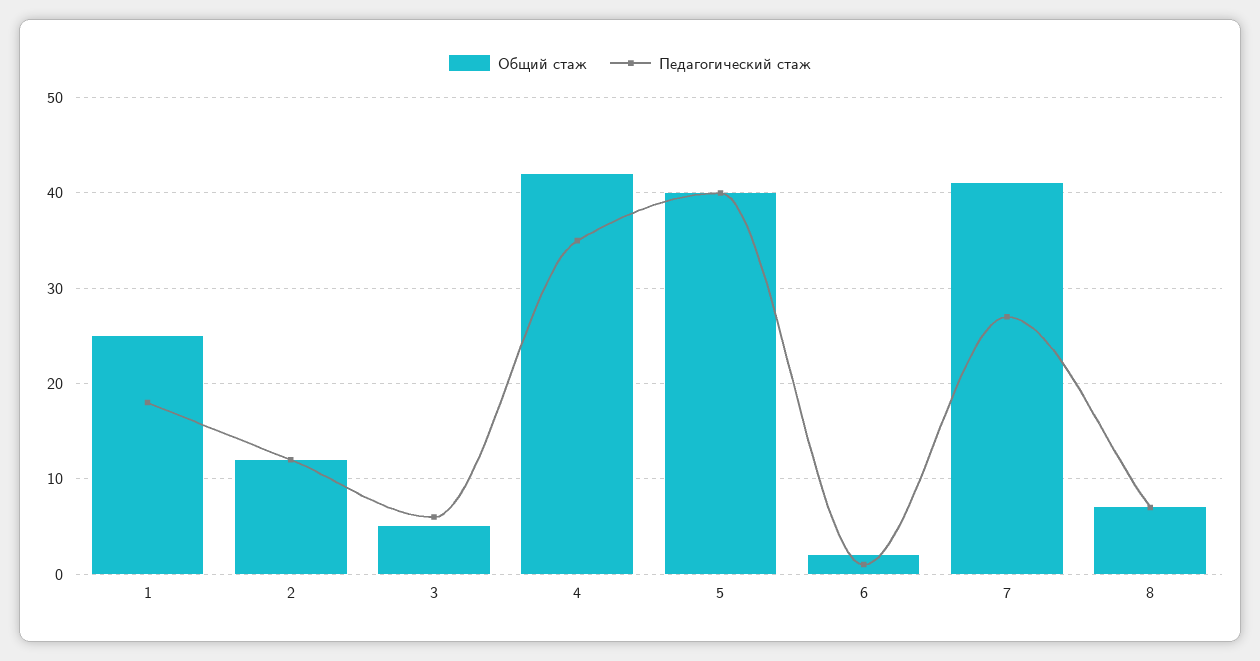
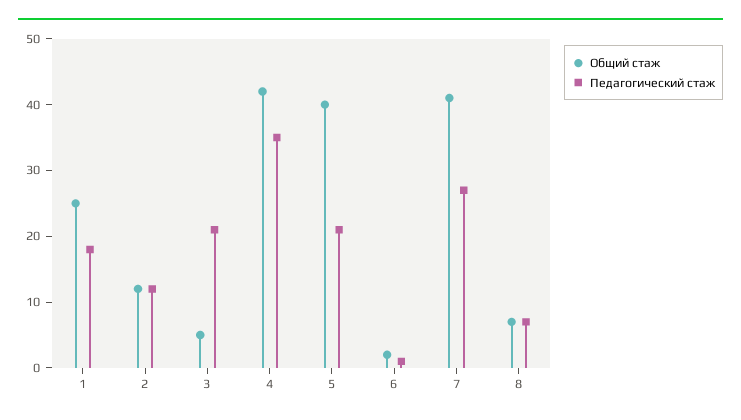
Педагогический стаж, 3: 6 -> 20
Педагогический стаж, 5: 40 -> 20

